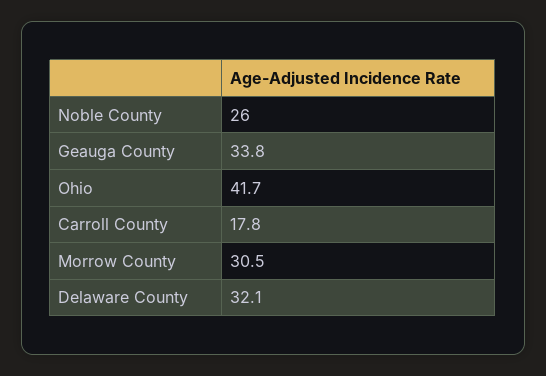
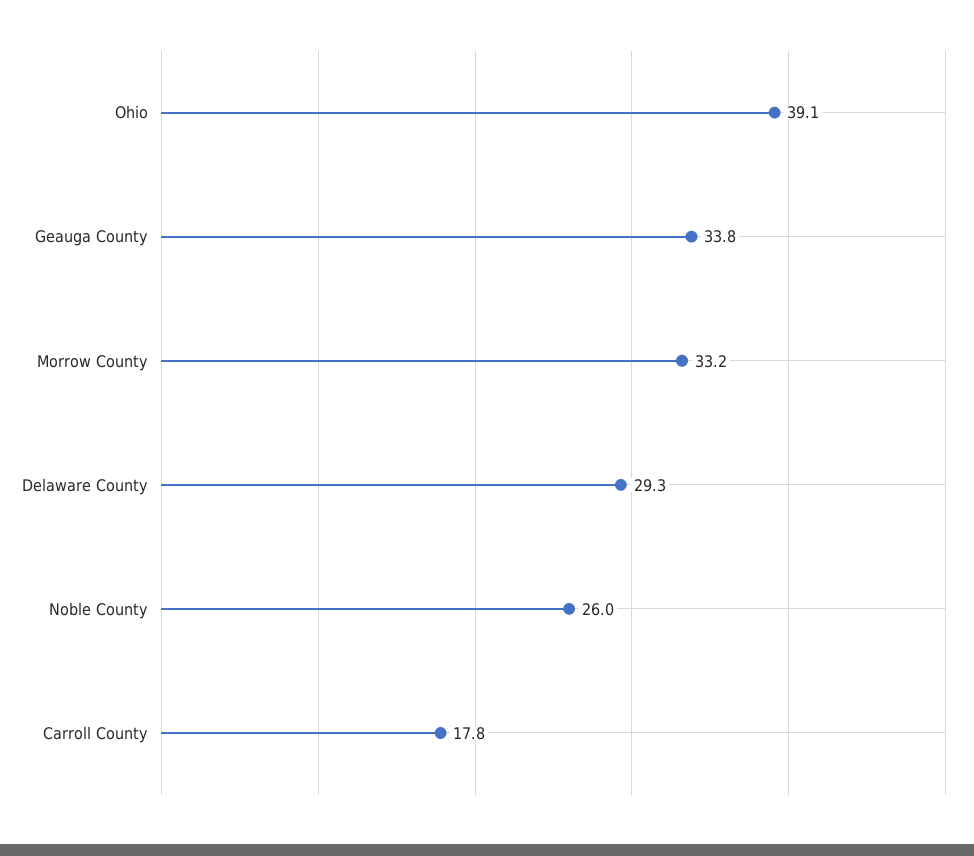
Ohio: 41.7 -> 39.1
Morrow County: 30.5 -> 33.2
Delaware County: 32.1 -> 29.3

